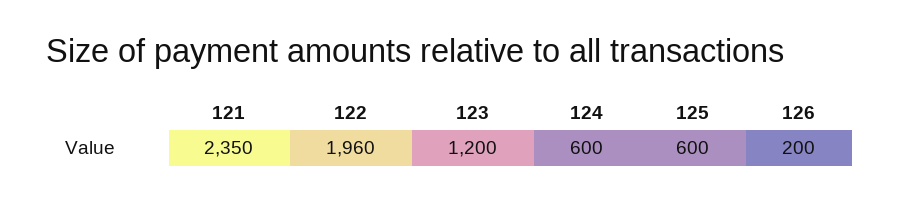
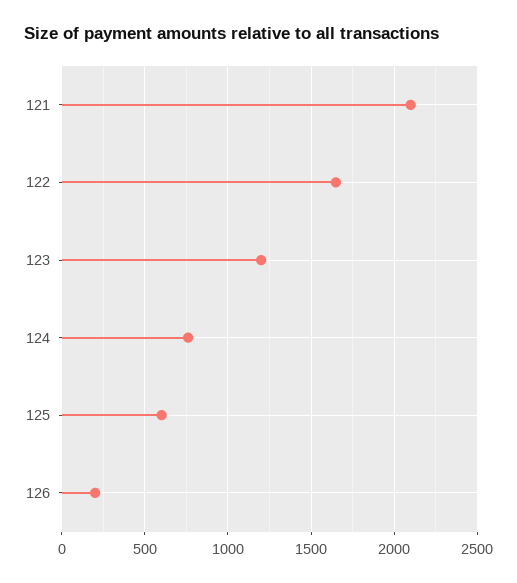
121: 2350 -> 2100
122: 1960 -> 1650
124: 600 -> 750

